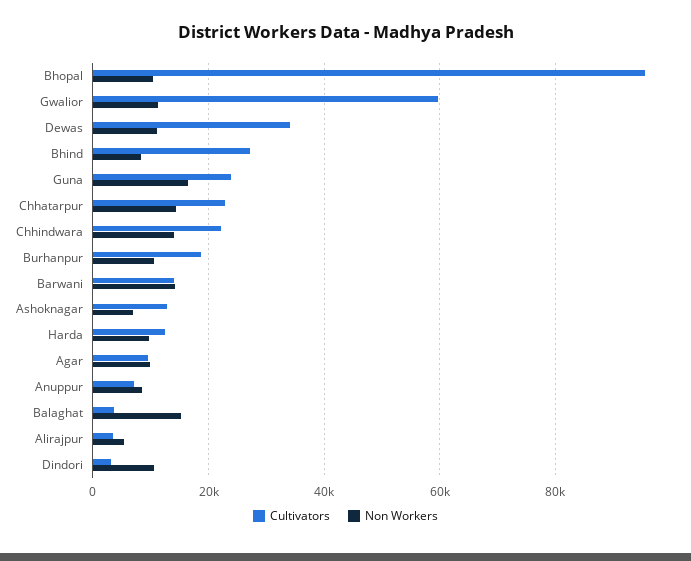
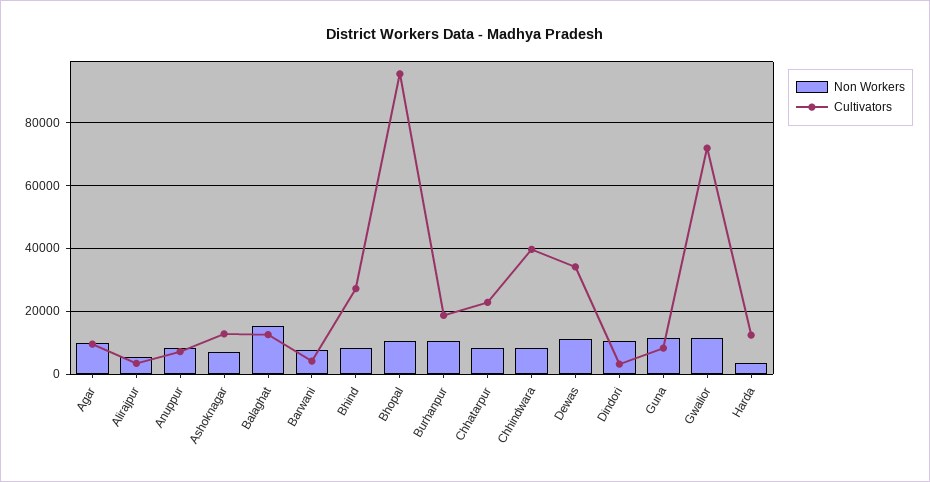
Cultivators, Gwalior: 60000 -> 72000
Cultivators, Guna: 24000 -> 8000
Non Workers, Guna: 16000 -> 12000
Non Workers, Chhatarpur: 14000 -> 8000
Cultivators, Chhindwara: 22000 -> 40000
Non Workers, Chhindwara: 14000 -> 8000
Cultivators, Barwani: 14000 -> 4000
Non Workers, Barwani: 14000 -> 8000
Non Workers, Harda: 10000 -> 4000
Cultivators, Balaghat: 4000 -> 12000

